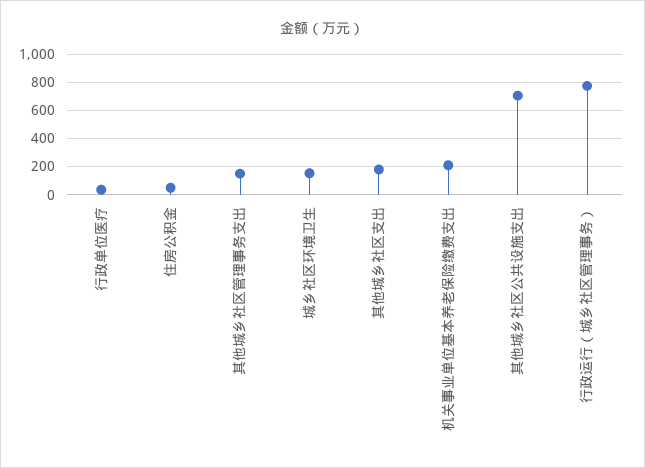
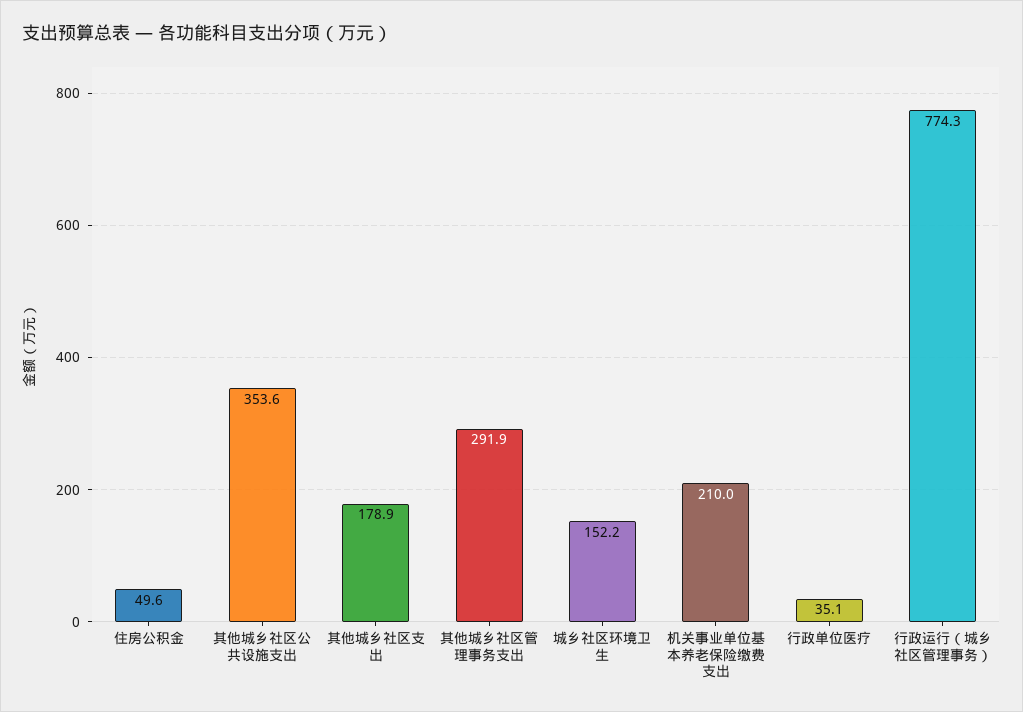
其他城乡社区管理事务支出: 150 -> 291.9
其他城乡社区公共设施支出: 700 -> 353.6

